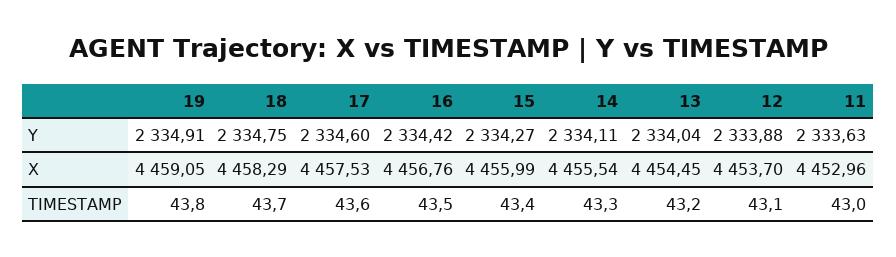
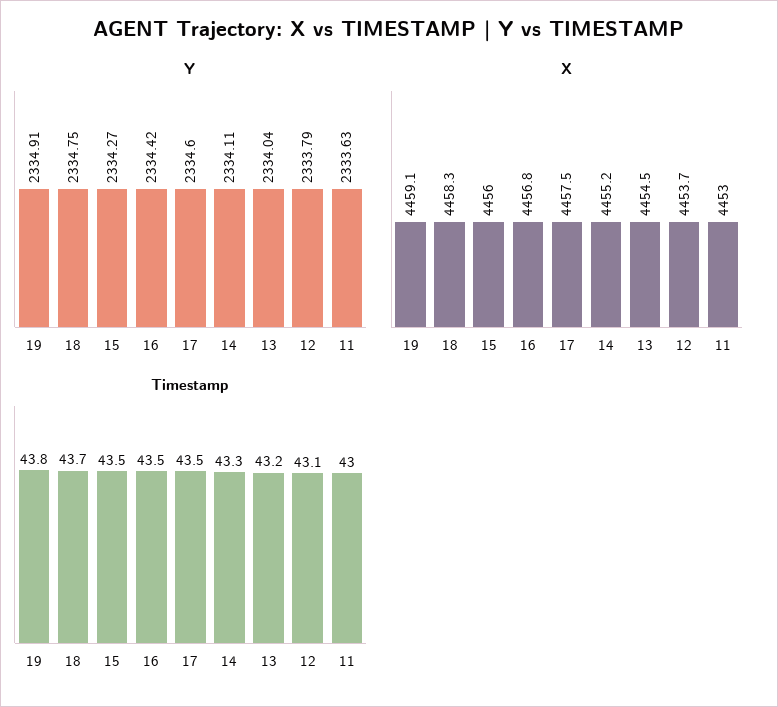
Y, 12: 2333.88 -> 2333.79
X, 14: 4455.54 -> 4455.2
TIMESTAMP, 17: 43.6 -> 43.5
TIMESTAMP, 15: 43.4 -> 43.5

